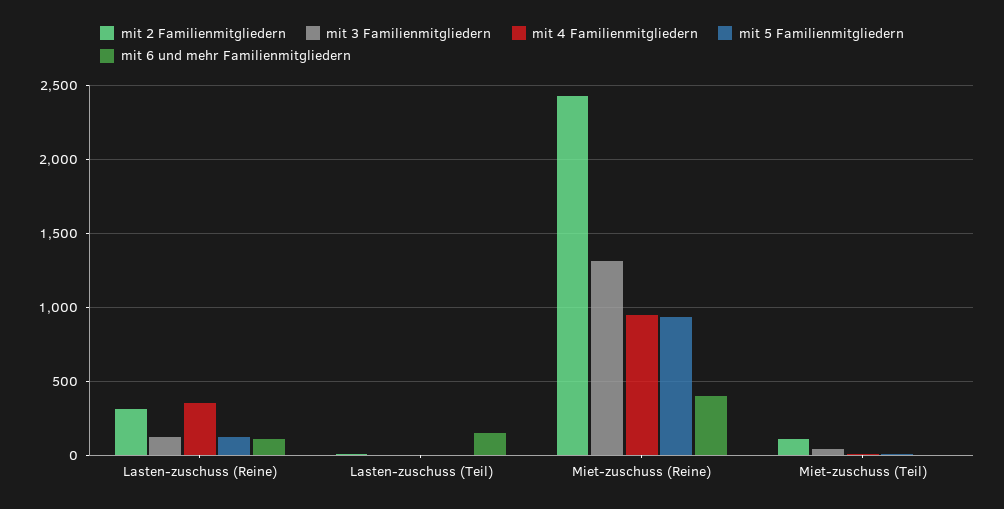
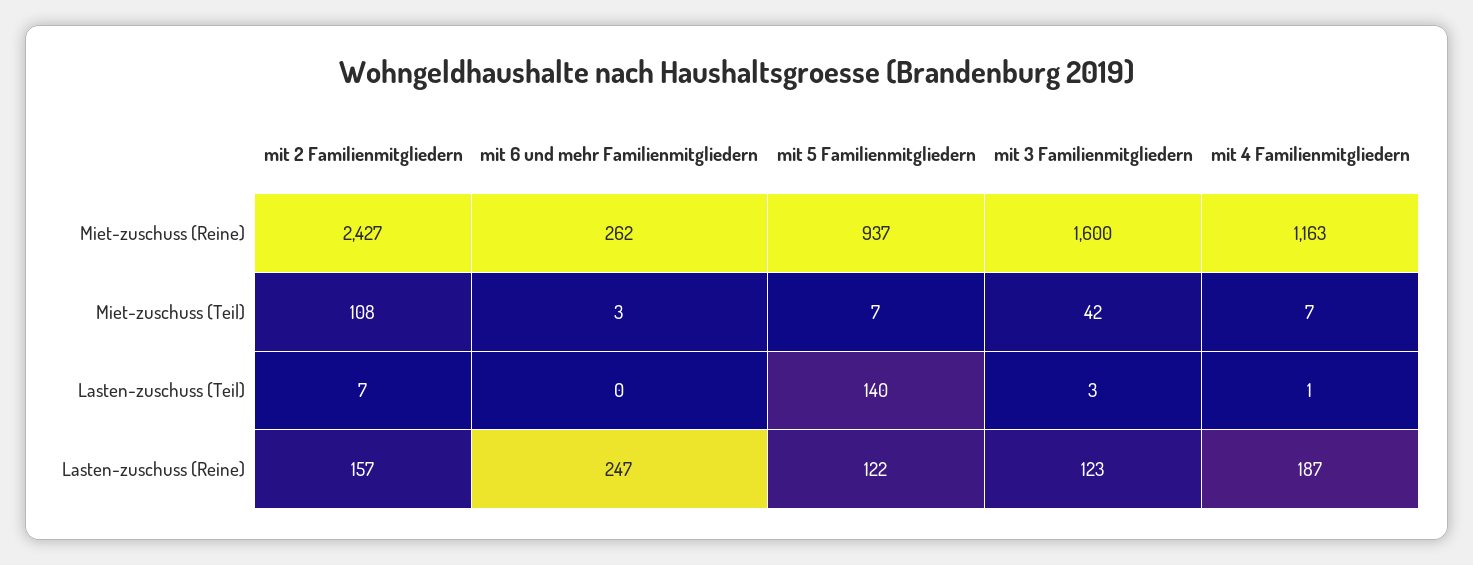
mit 2 Familienmitgliedern, Lasten-zuschuss (Reine): 300 -> 157
mit 4 Familienmitgliedern, Lasten-zuschuss (Reine): 350 -> 187
mit 6 und mehr Familienmitgliedern, Lasten-zuschuss (Reine): 100 -> 247
mit 5 Familienmitgliedern, Lasten-zuschuss (Teil): 0 -> 140
mit 6 und mehr Familienmitgliedern, Lasten-zuschuss (Teil): 150 -> 0
mit 3 Familienmitgliedern, Miet-zuschuss (Reine): 1300 -> 1600
mit 4 Familienmitgliedern, Miet-zuschuss (Reine): 950 -> 1163
mit 6 und mehr Familienmitgliedern, Miet-zuschuss (Reine): 400 -> 262

